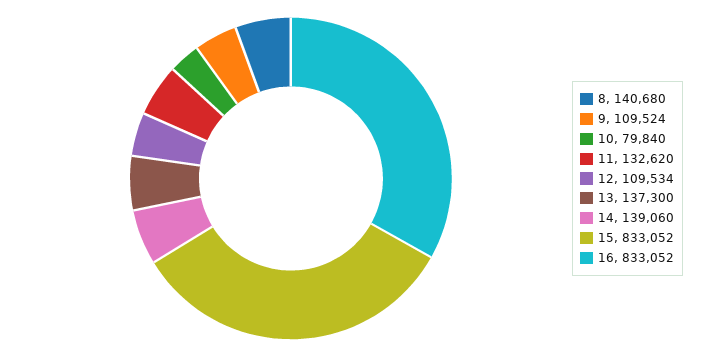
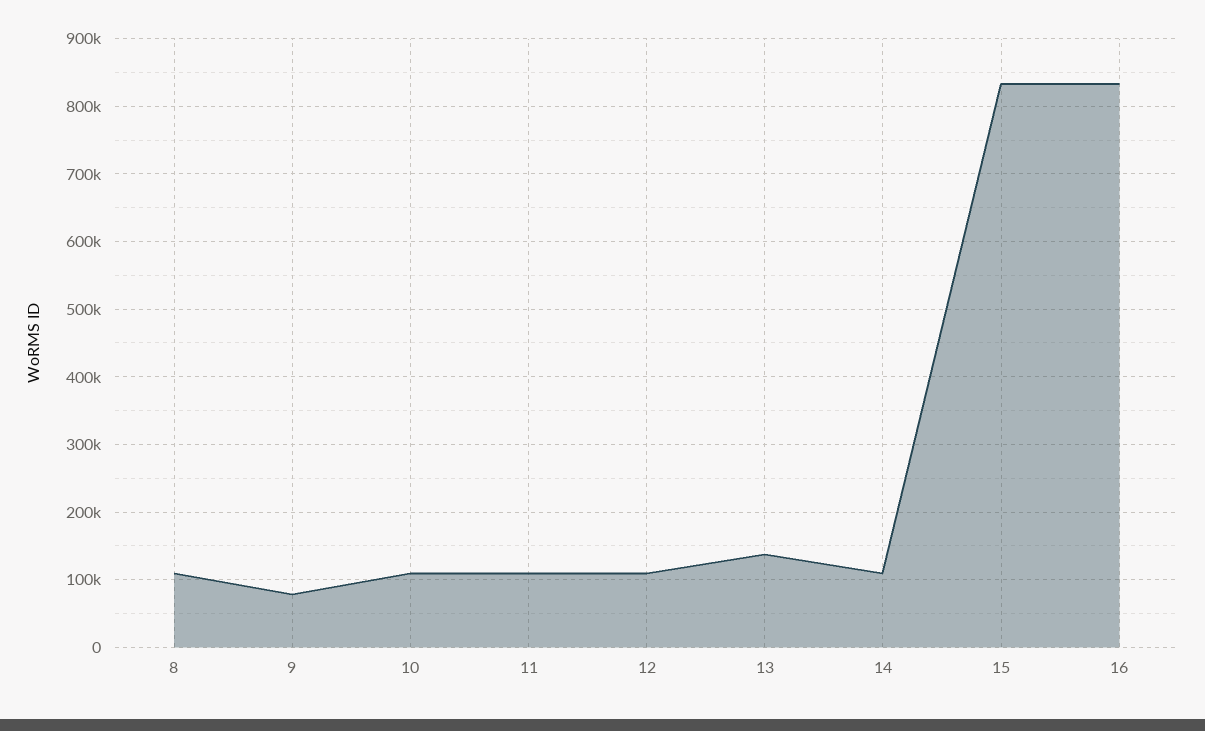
8: 140680 -> 110000
9: 109524 -> 80000
10: 79840 -> 110000
11: 132620 -> 110000
14: 139060 -> 110000

